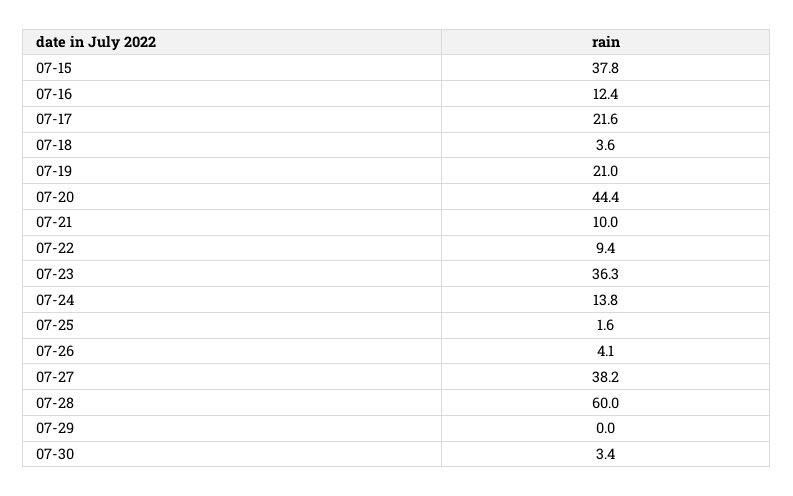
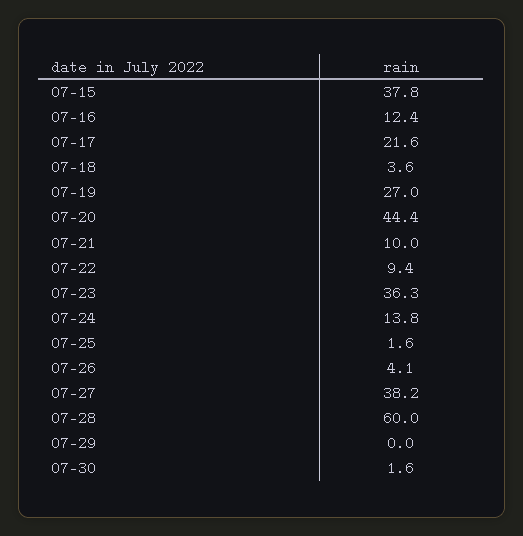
07-19: 21 -> 27
07-30: 3.4 -> 1.6

